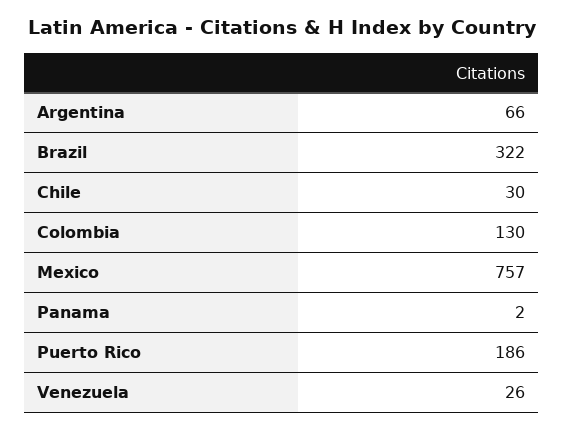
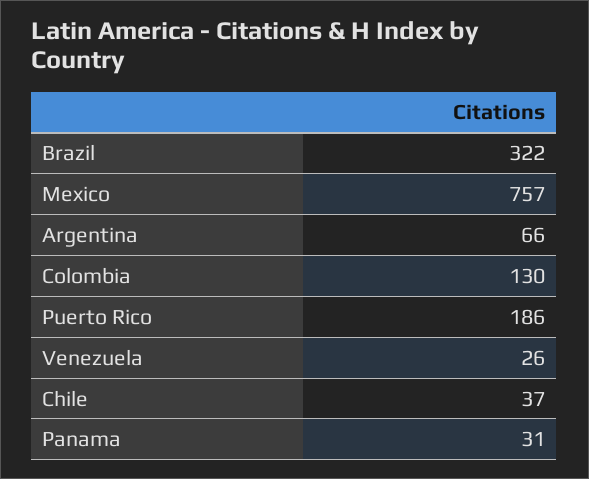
Chile: 30 -> 37
Panama: 2 -> 31

